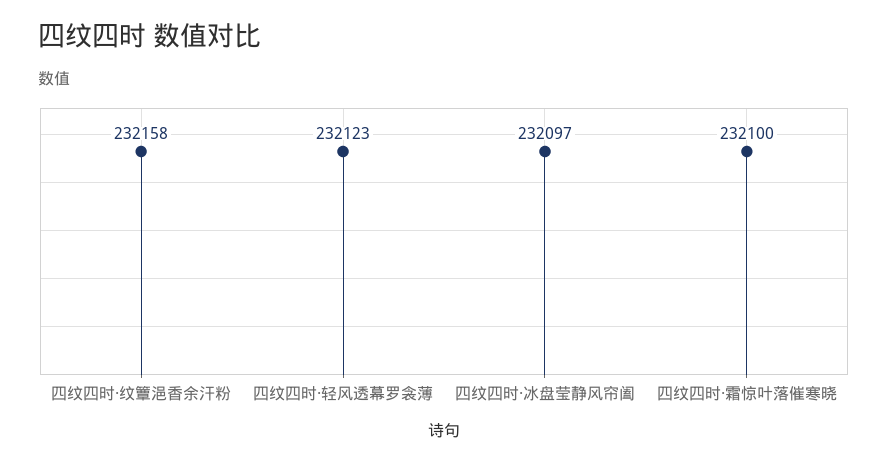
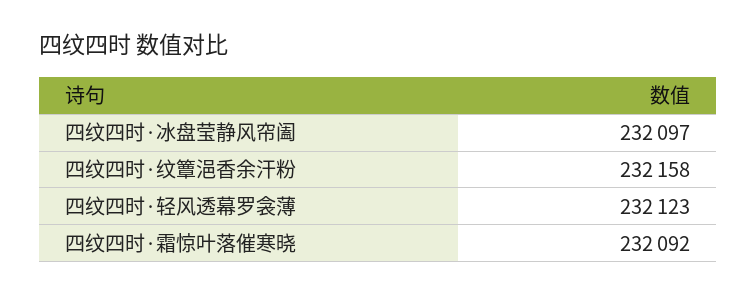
四纹四时·霜惊叶落催寒晓: 232100 -> 232092

